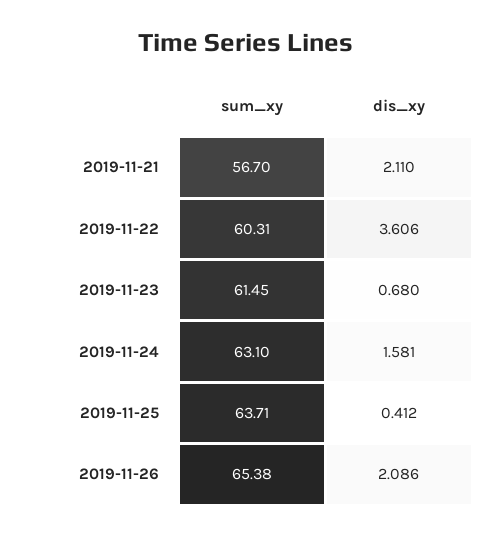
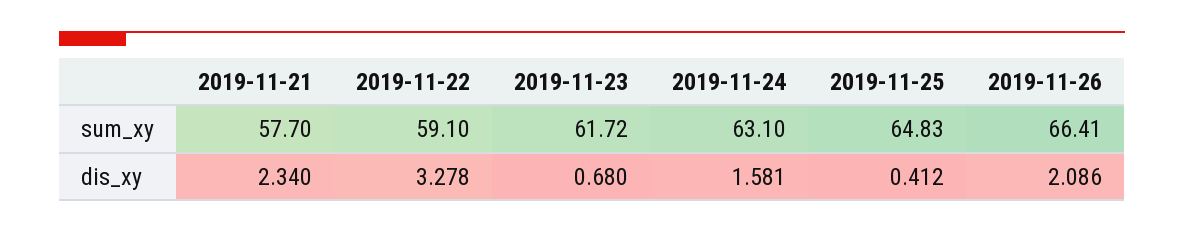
sum_xy, 2019-11-21: 56.7 -> 57.7
dis_xy, 2019-11-21: 2.11 -> 2.34
sum_xy, 2019-11-22: 60.31 -> 59.1
dis_xy, 2019-11-22: 3.606 -> 3.278
sum_xy, 2019-11-23: 61.45 -> 61.72
sum_xy, 2019-11-25: 63.71 -> 64.83
sum_xy, 2019-11-26: 65.38 -> 66.41

